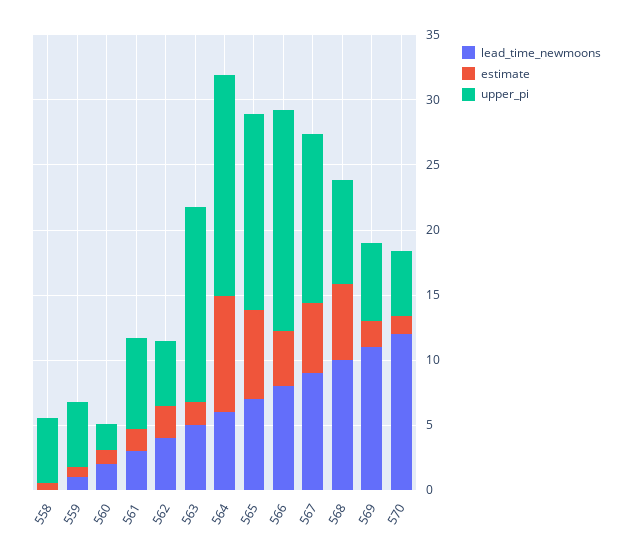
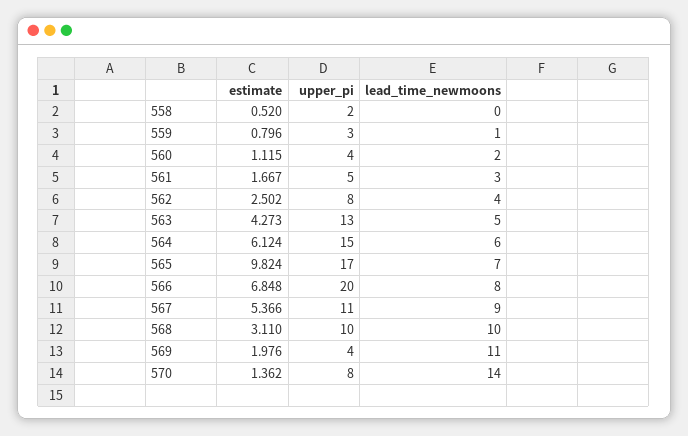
upper_pi, 558: 5 -> 2
upper_pi, 559: 5 -> 3
upper_pi, 560: 2 -> 4
upper_pi, 561: 7 -> 5
upper_pi, 562: 5 -> 8
estimate, 563: 2 -> 4.273
upper_pi, 563: 15 -> 13
estimate, 564: 9 -> 6.124
upper_pi, 564: 17 -> 15
estimate, 565: 7 -> 9.824
upper_pi, 565: 15 -> 17
estimate, 566: 4 -> 6.848
upper_pi, 566: 17 -> 20
upper_pi, 567: 13 -> 11
estimate, 568: 6 -> 3.11
upper_pi, 568: 8 -> 10
upper_pi, 569: 6 -> 4
lead_time_newmoons, 570: 12 -> 14
upper_pi, 570: 5 -> 8

